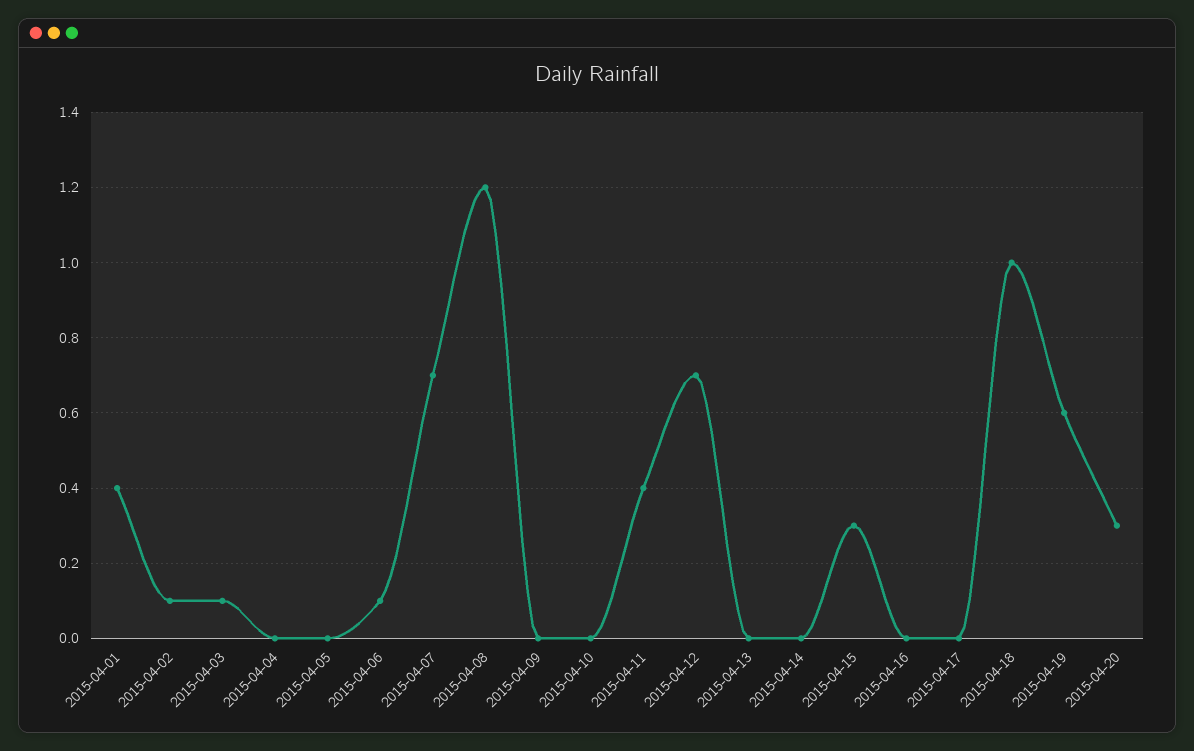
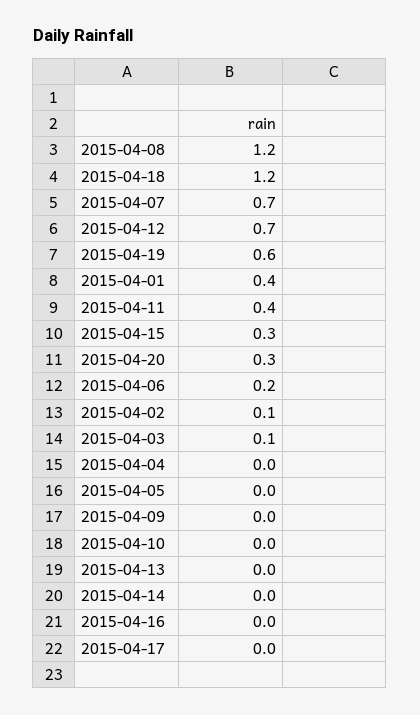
2015-04-06: 0.1 -> 0.2
2015-04-18: 1 -> 1.2

